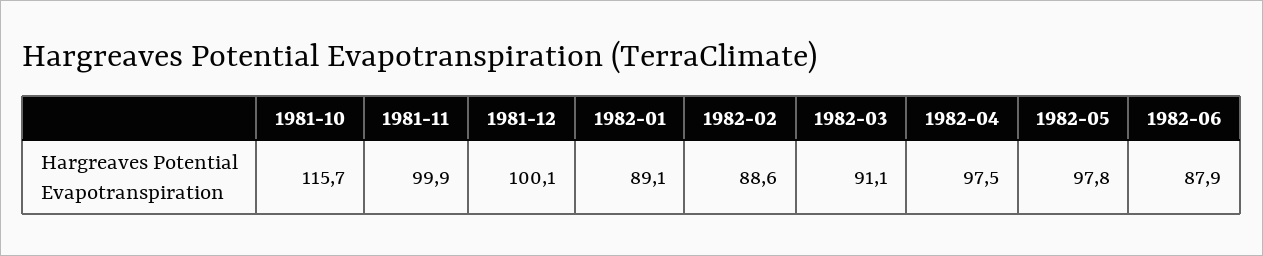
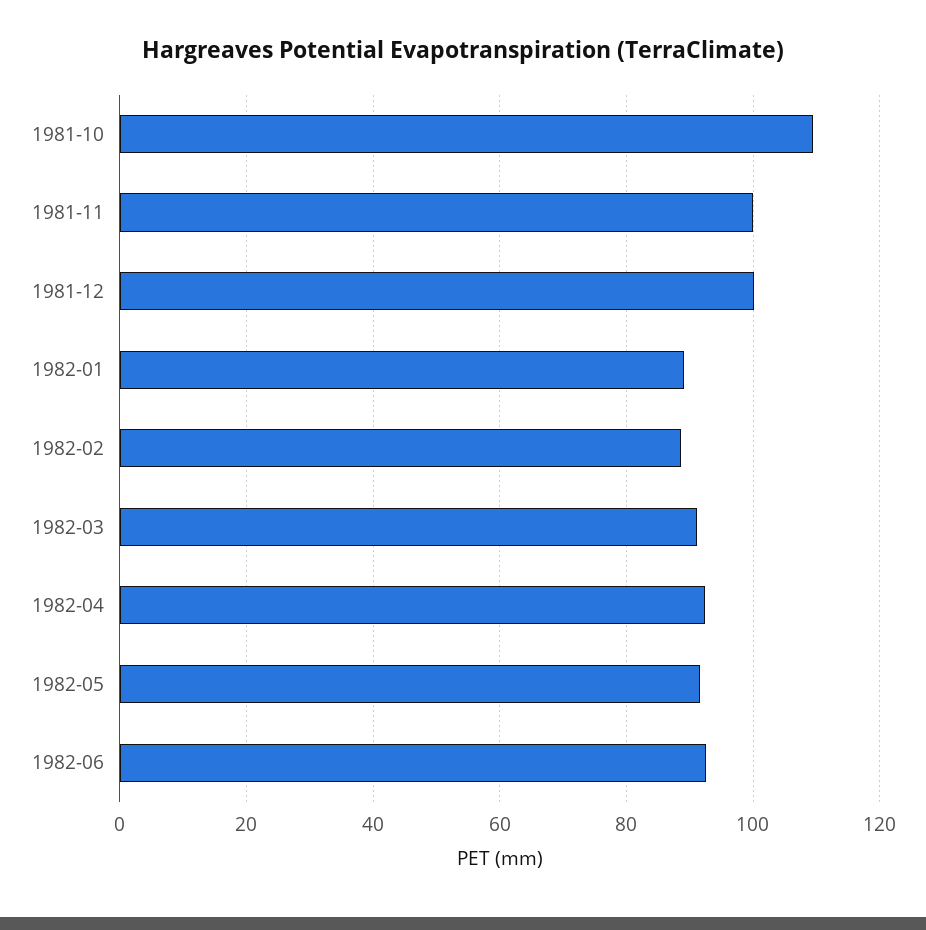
1981-10: 115.7 -> 110
1982-04: 97.5 -> 92
1982-05: 97.8 -> 92
1982-06: 87.9 -> 92

